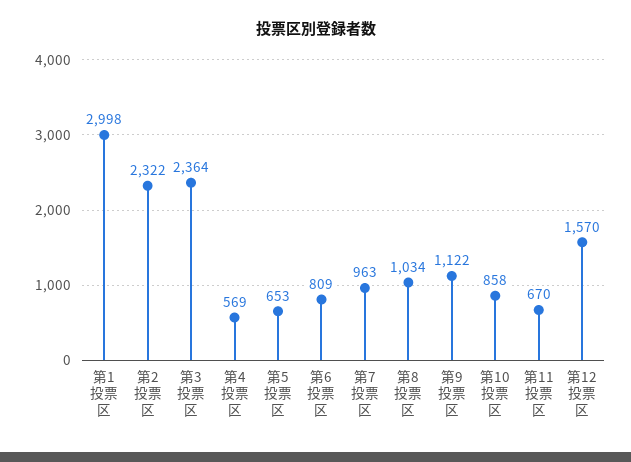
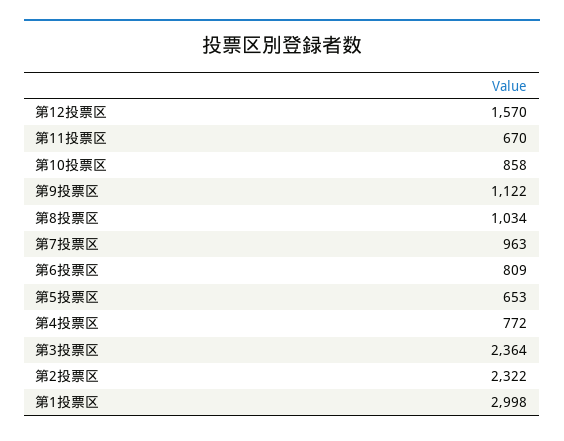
第4投票区: 569 -> 772

